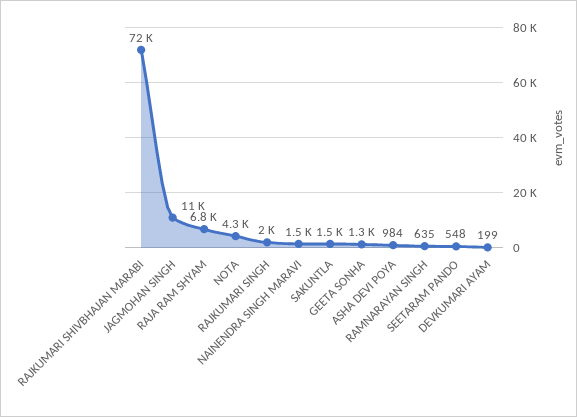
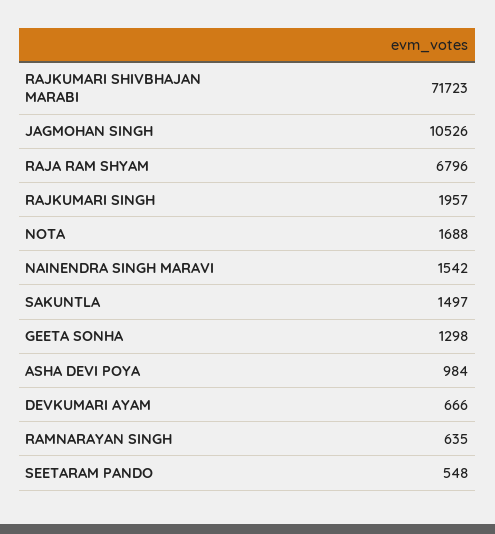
NOTA: 4300 -> 1688
DEVKUMARI AYAM: 199 -> 666

